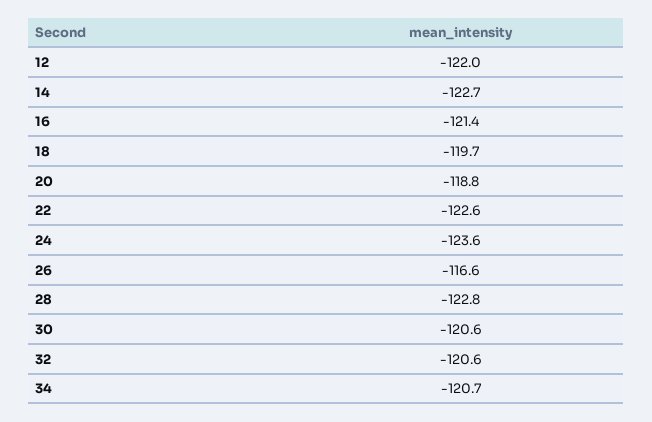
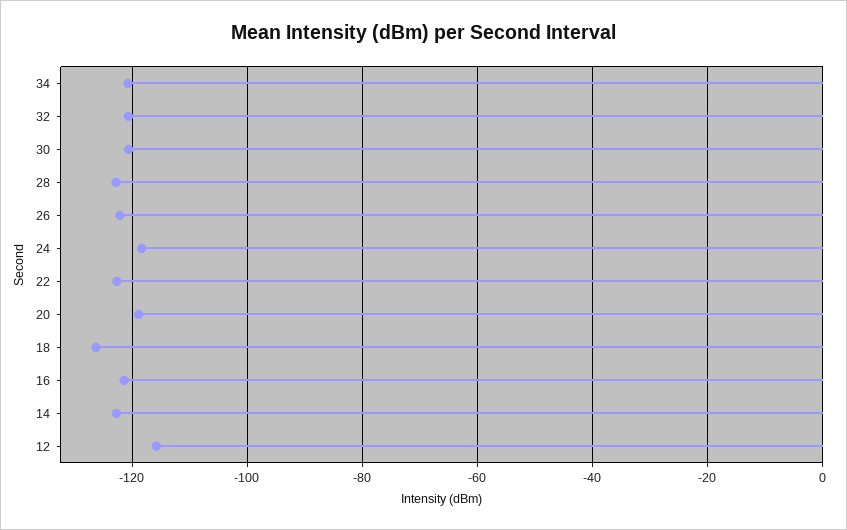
12: -122 -> -116
18: -119.7 -> -126
24: -123.6 -> -118
26: -116.6 -> -122

